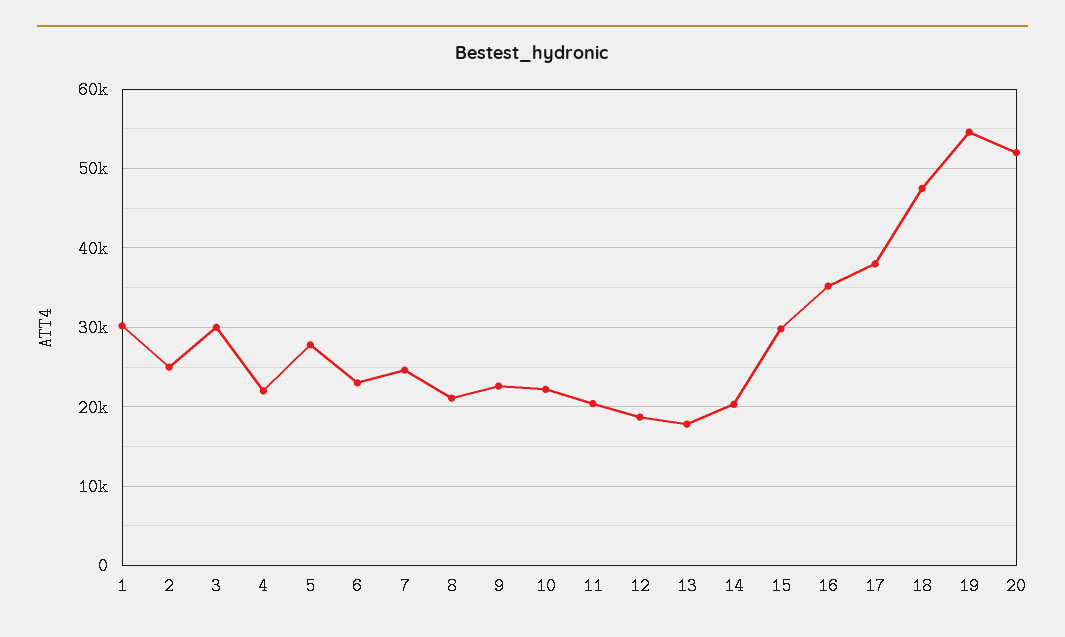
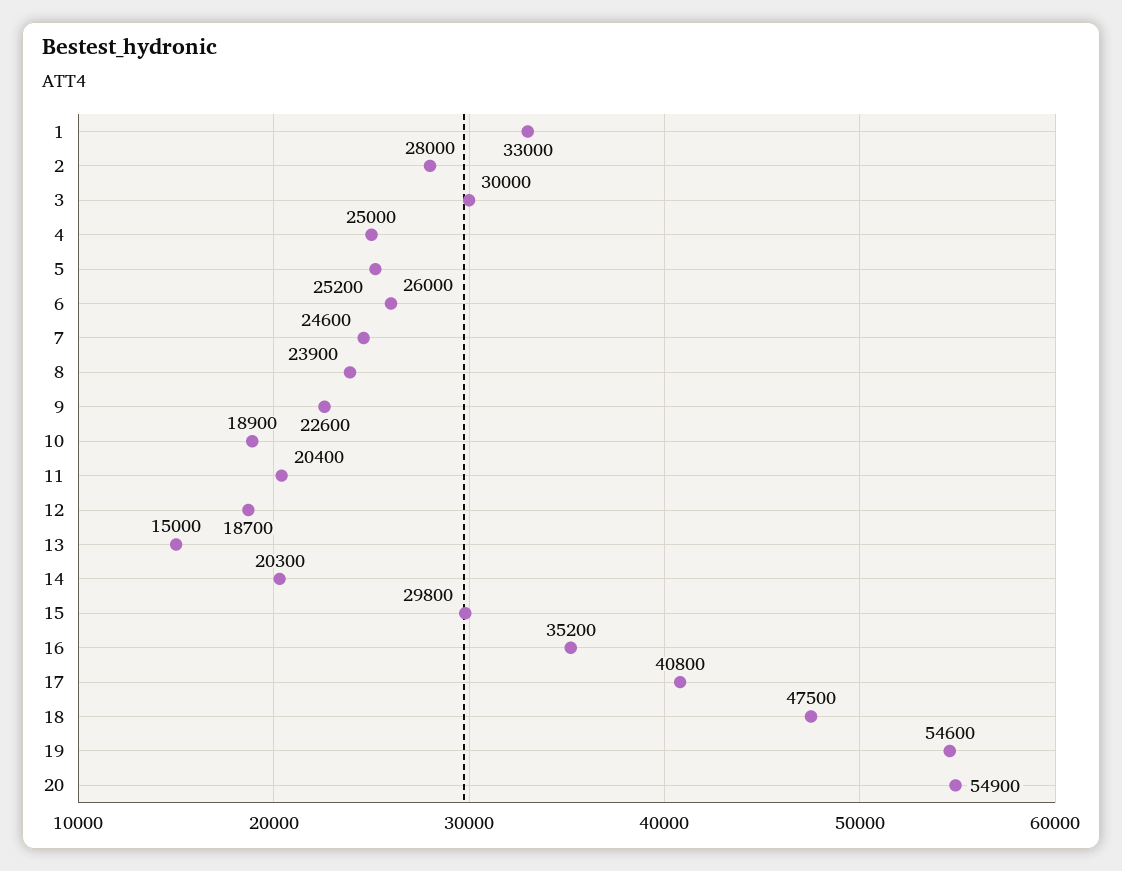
1: 30000 -> 33000
2: 25000 -> 28000
4: 22000 -> 25000
5: 28000 -> 25200
6: 23000 -> 26000
8: 21000 -> 23900
10: 22000 -> 18900
13: 18000 -> 15000
17: 38000 -> 40800
20: 52000 -> 54900

